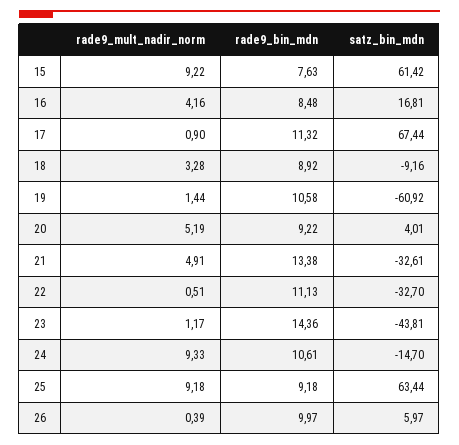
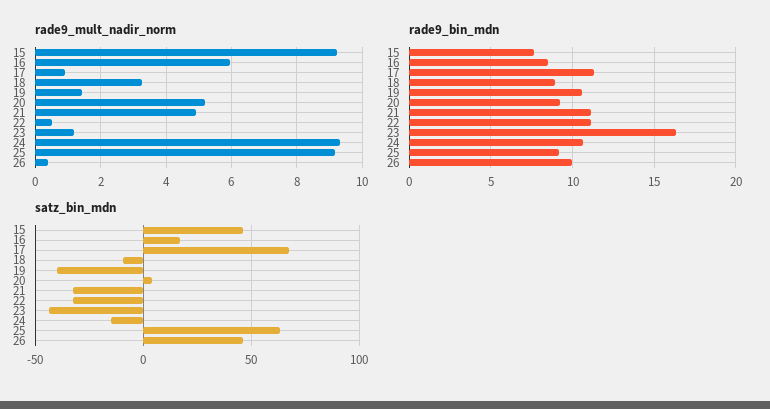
satz_bin_mdn, 15: 61.42 -> 45
rade9_mult_nadir_norm, 16: 4.16 -> 6
satz_bin_mdn, 19: -60.92 -> -40
rade9_bin_mdn, 21: 13.38 -> 11
rade9_bin_mdn, 23: 14.36 -> 16.5
satz_bin_mdn, 26: 5.97 -> 45

